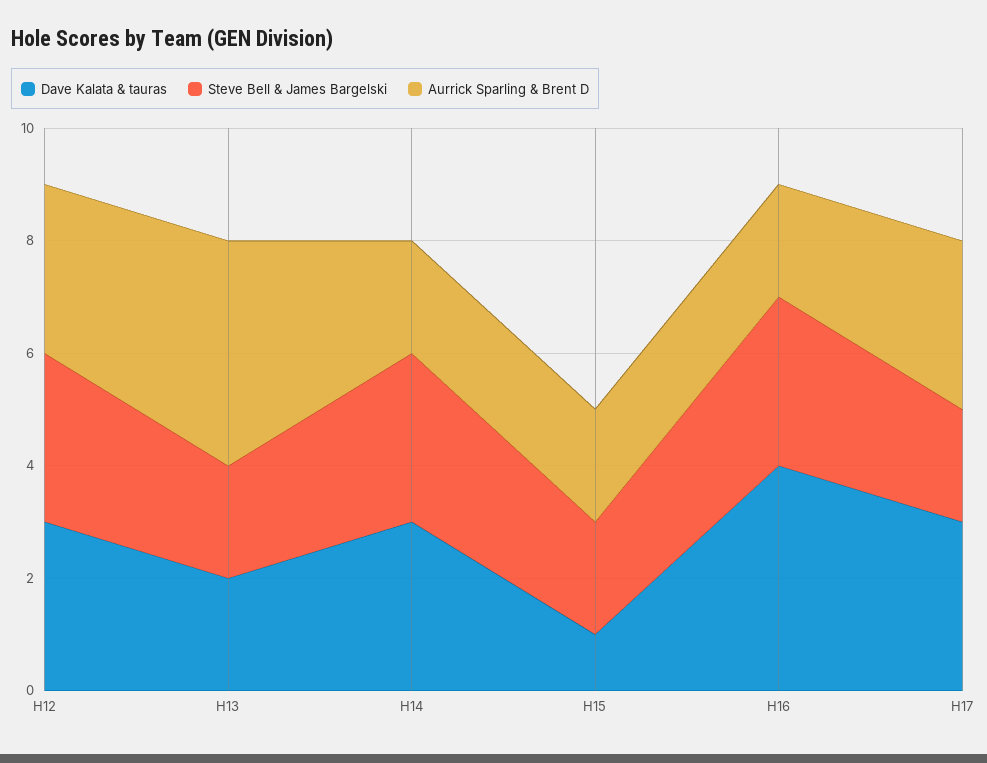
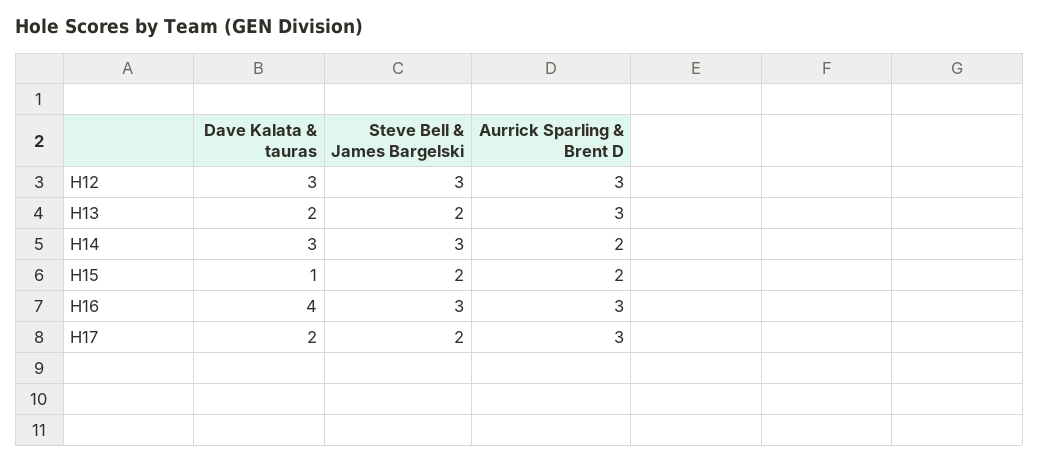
Aurrick Sparling & Brent D, H13: 4 -> 3
Aurrick Sparling & Brent D, H16: 2 -> 3
Dave Kalata & tauras, H17: 3 -> 2

